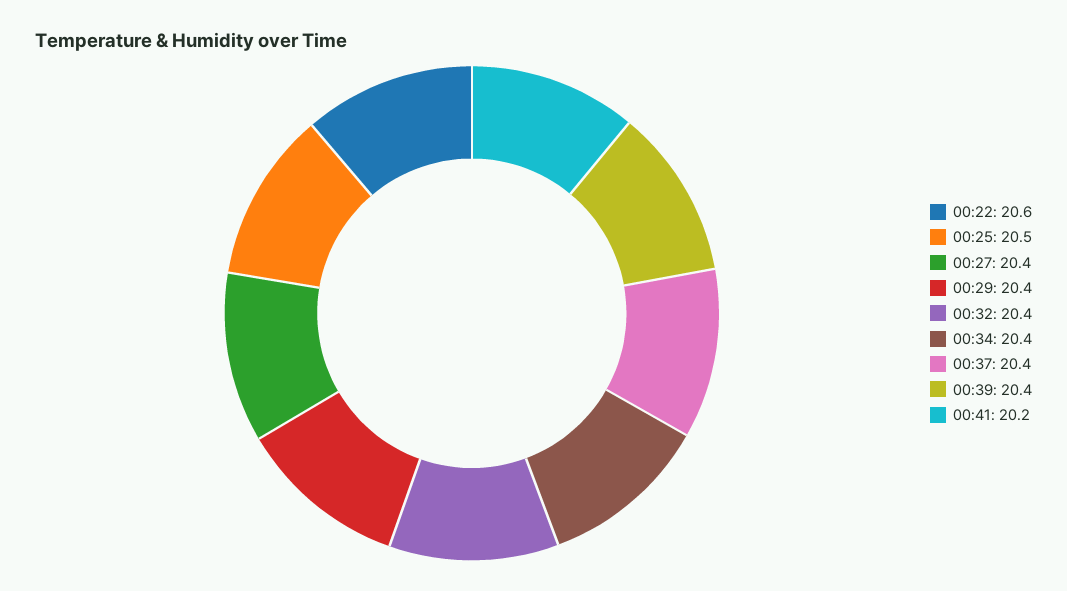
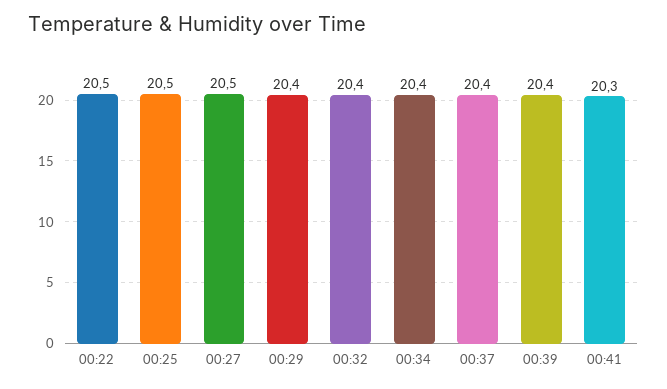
00:22: 20.6 -> 20.5
00:27: 20.4 -> 20.5
00:41: 20.2 -> 20.3

